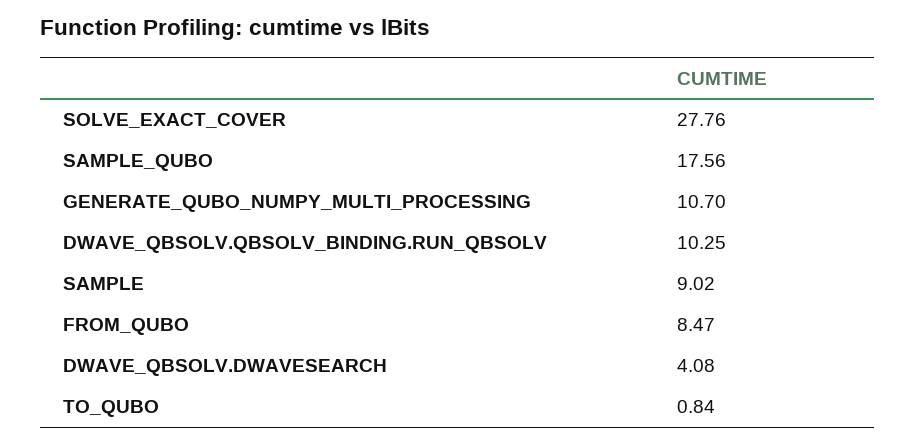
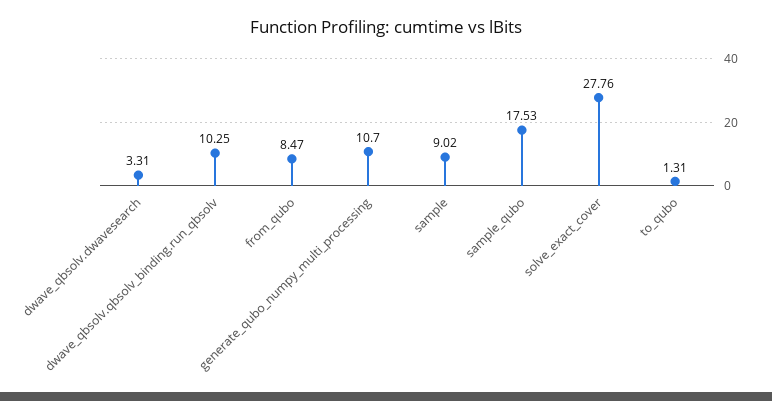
SAMPLE_QUBO: 17.56 -> 17.53
DWAVE_QBSOLV.DWAVESEARCH: 4.08 -> 3.31
TO_QUBO: 0.84 -> 1.31

